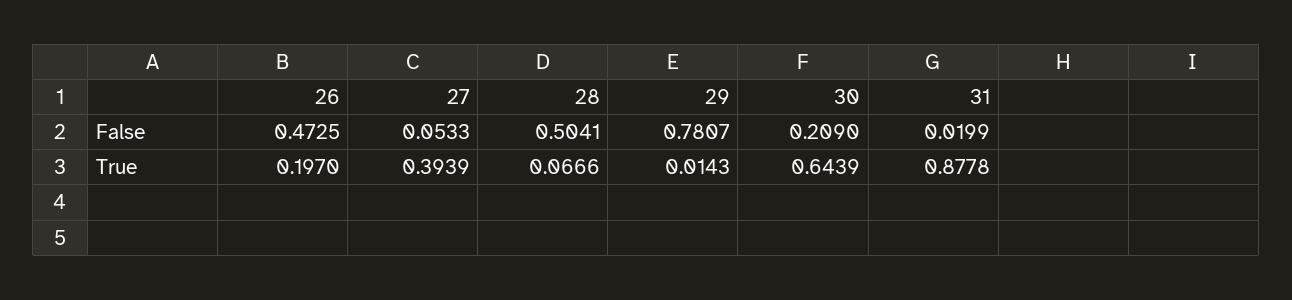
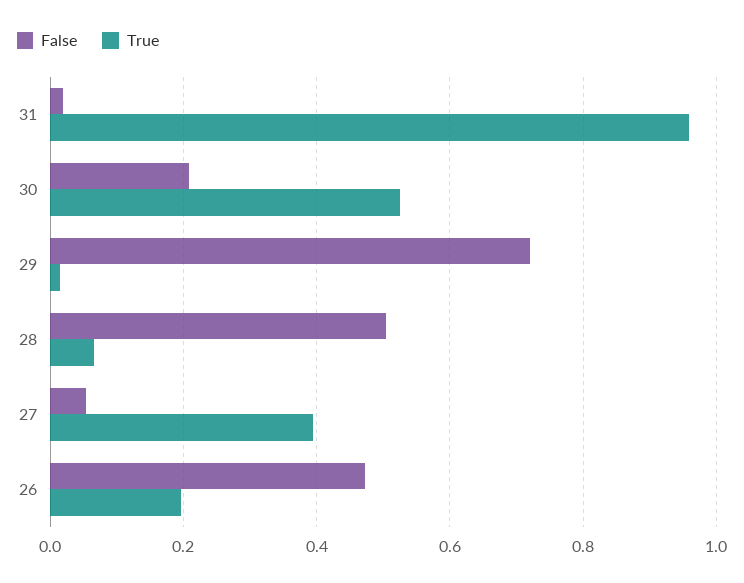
False, 29: 0.7807 -> 0.72
True, 30: 0.6439 -> 0.52
True, 31: 0.8778 -> 0.96

